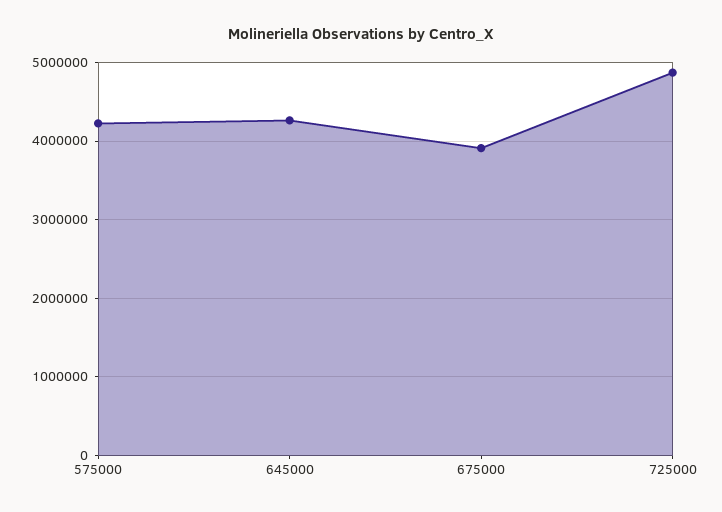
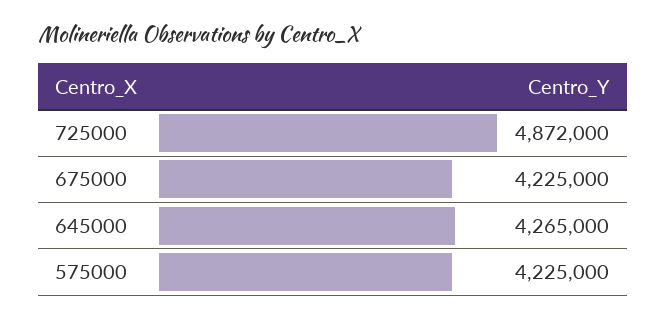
675000: 3900000 -> 4225000

